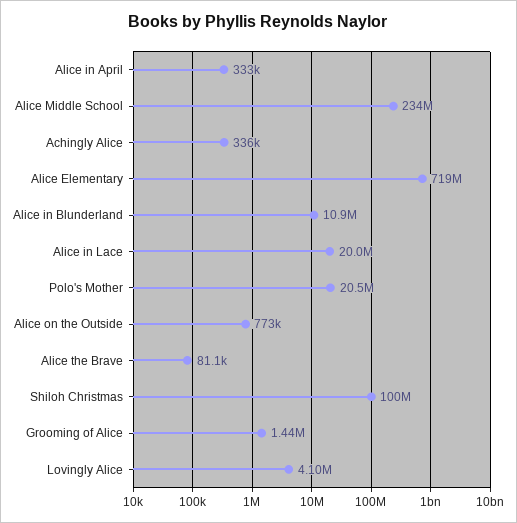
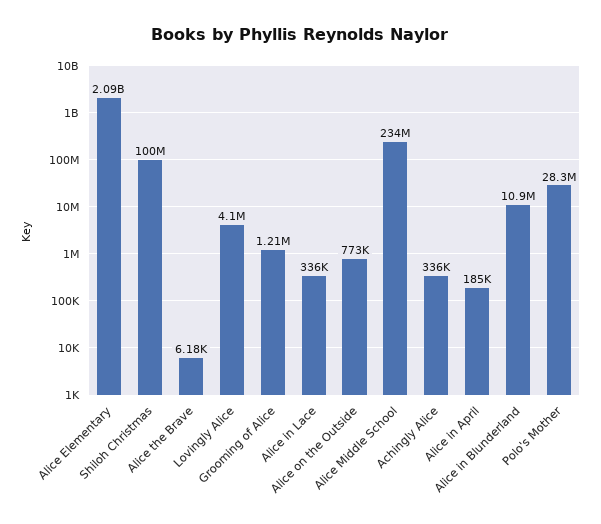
Alice in April: 333000 -> 185000
Alice Elementary: 719000000 -> 2090000000
Alice in Lace: 20000000 -> 336000
Polo's Mother: 20500000 -> 28300000
Alice the Brave: 81100 -> 6180
Grooming of Alice: 1440000 -> 1210000

